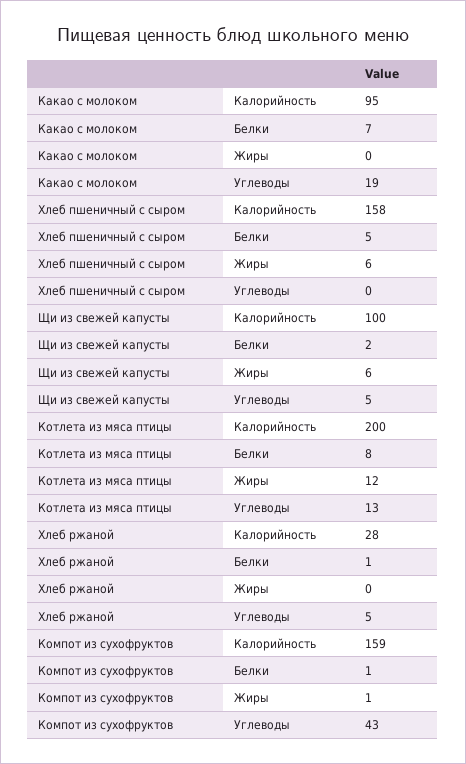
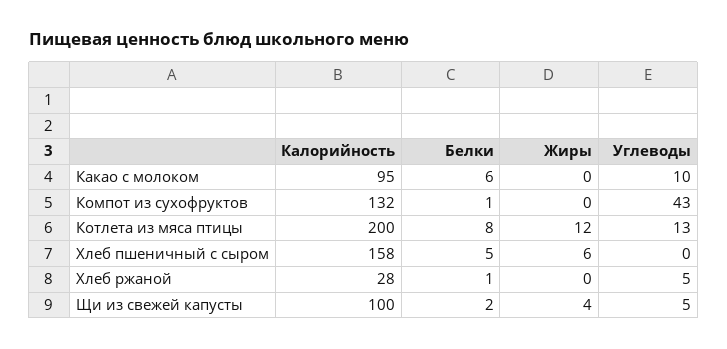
Какао с молоком, Белки: 7 -> 6
Какао с молоком, Углеводы: 19 -> 10
Щи из свежей капусты, Жиры: 6 -> 4
Компот из сухофруктов, Калорийность: 159 -> 132
Компот из сухофруктов, Жиры: 1 -> 0

